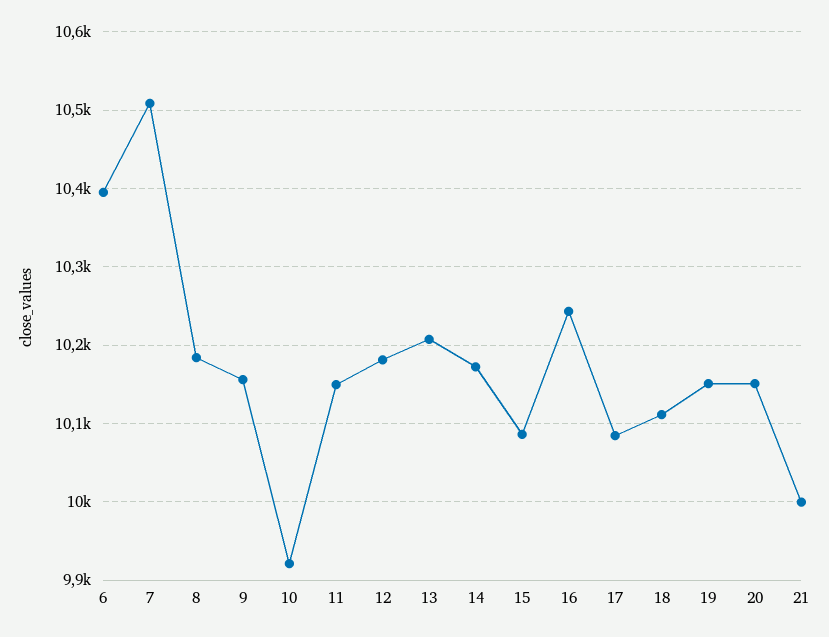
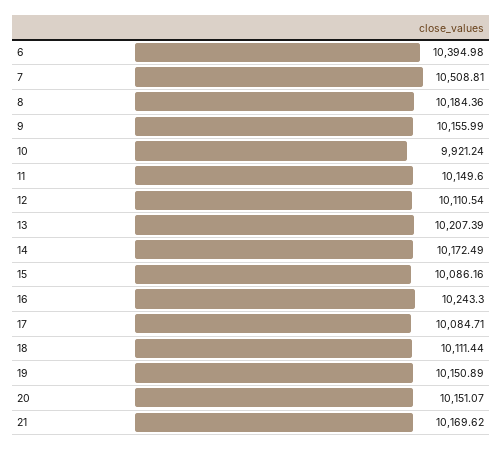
12: 10180 -> 10110.54
21: 10000 -> 10169.62

